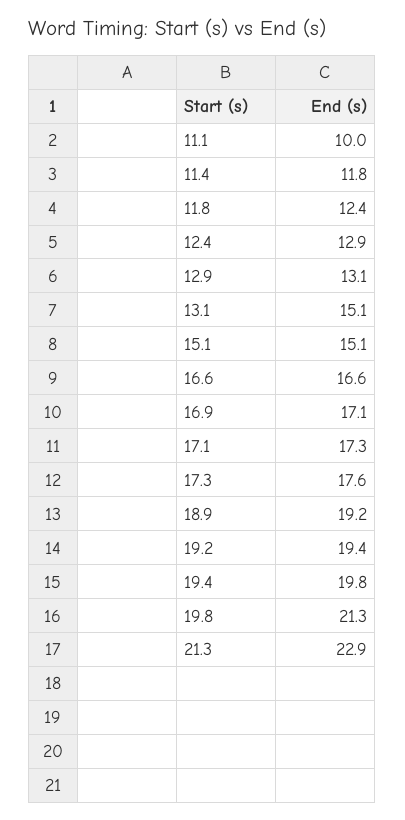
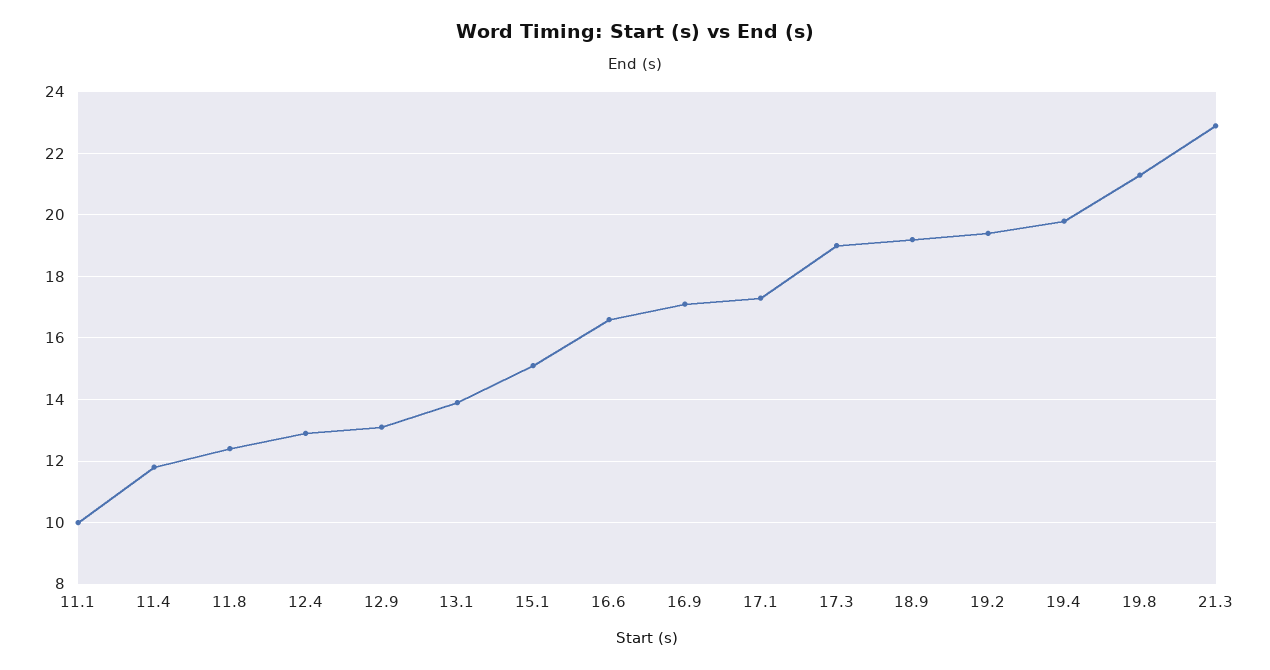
13.1: 15.1 -> 14
17.3: 17.6 -> 19

